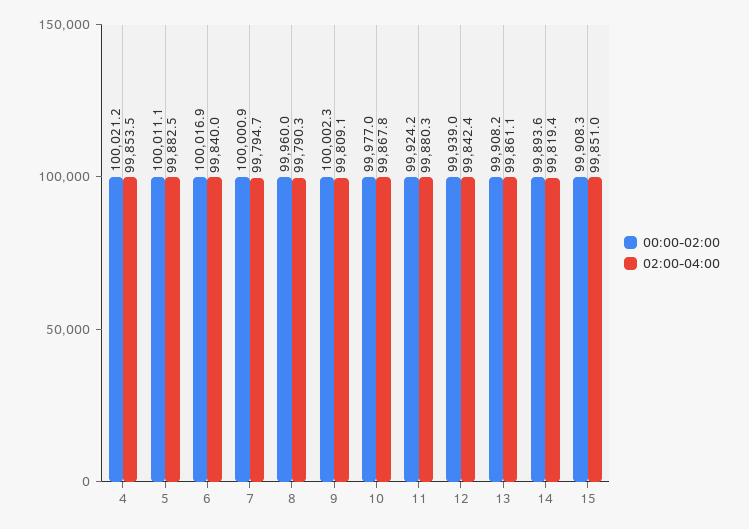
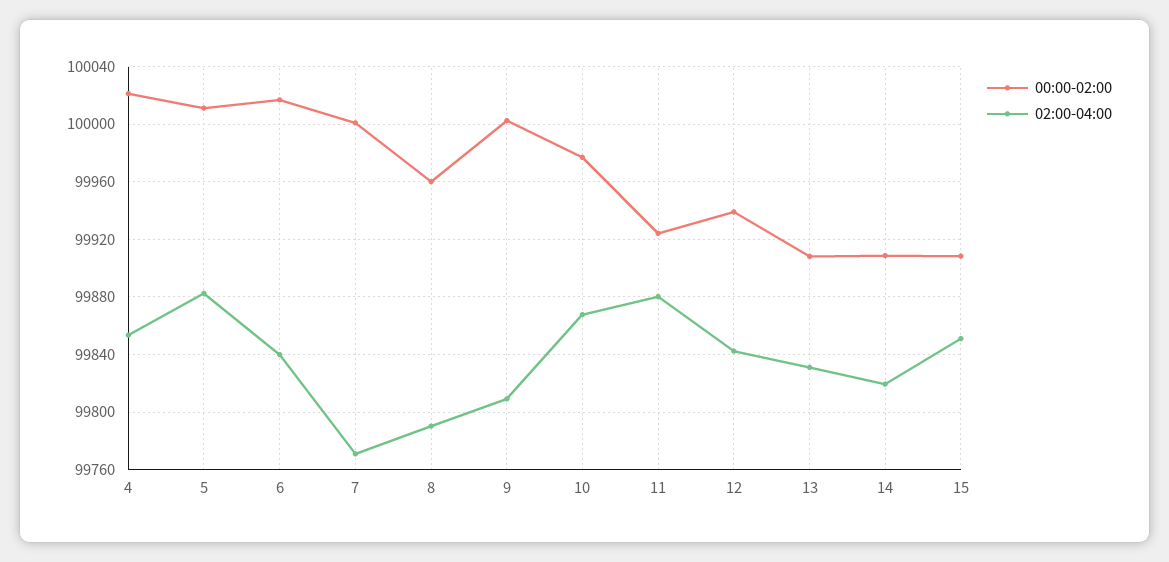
02:00-04:00, 7: 99794.7 -> 99770
02:00-04:00, 13: 99861.1 -> 99830
00:00-02:00, 14: 99893.6 -> 99910

